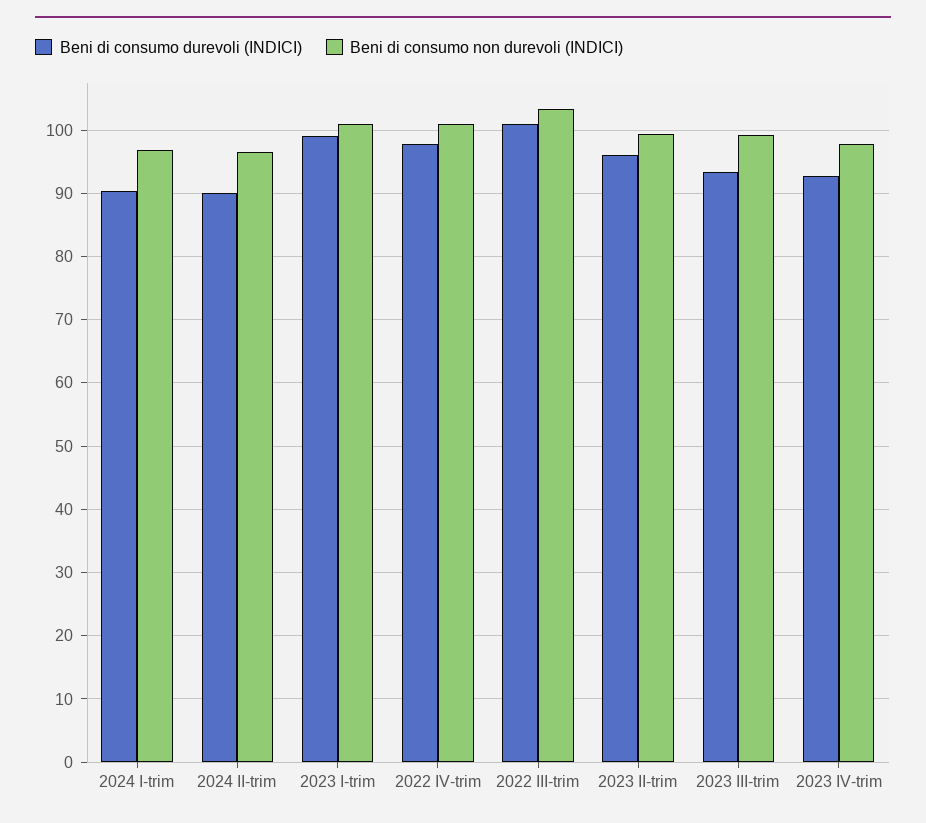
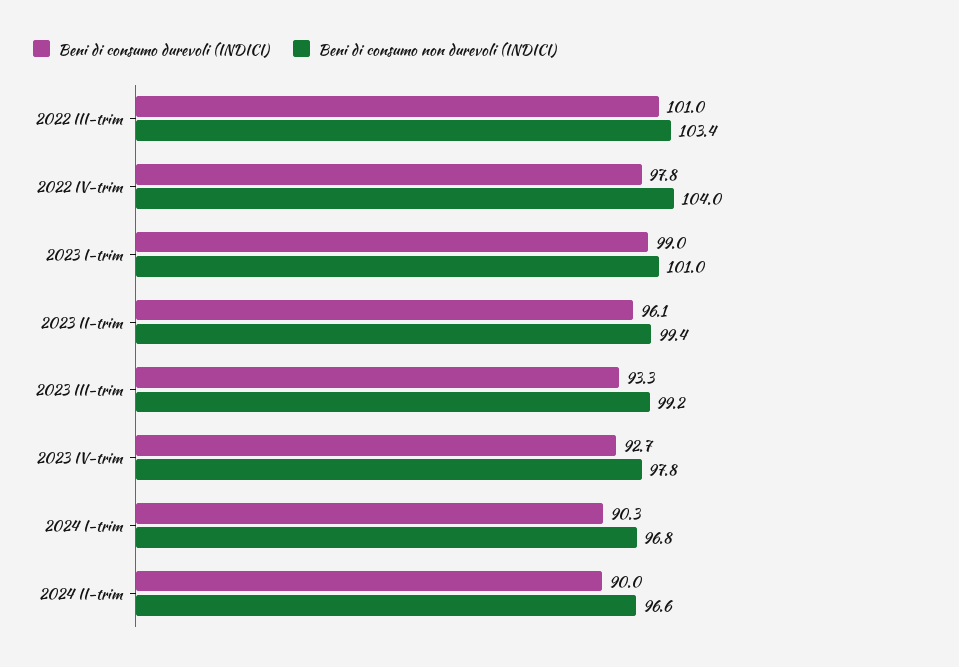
Beni di consumo non durevoli (INDICI), 2022 IV-trim: 101 -> 104

